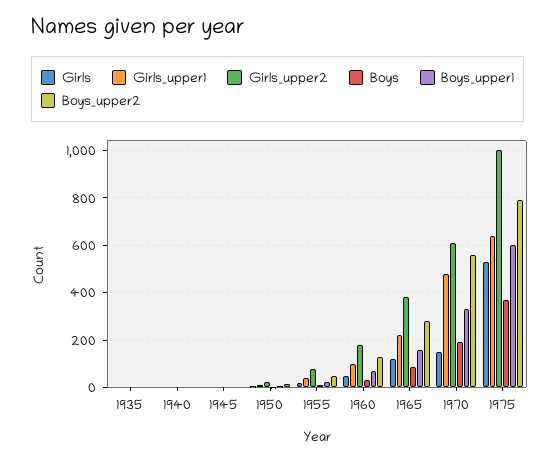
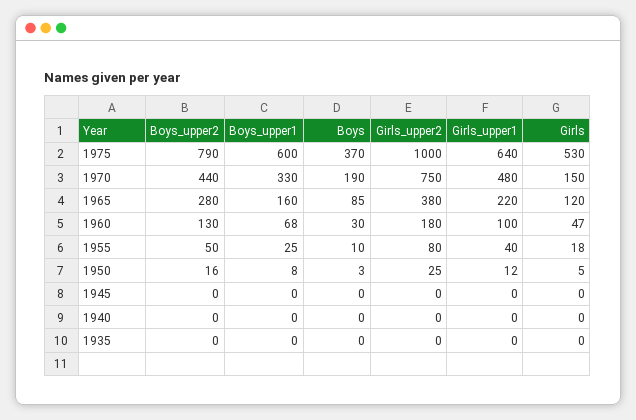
Girls_upper2, 1970: 600 -> 750
Boys_upper2, 1970: 550 -> 440

